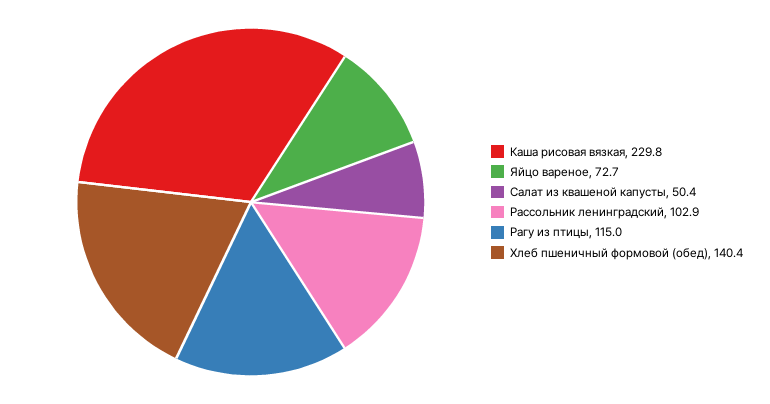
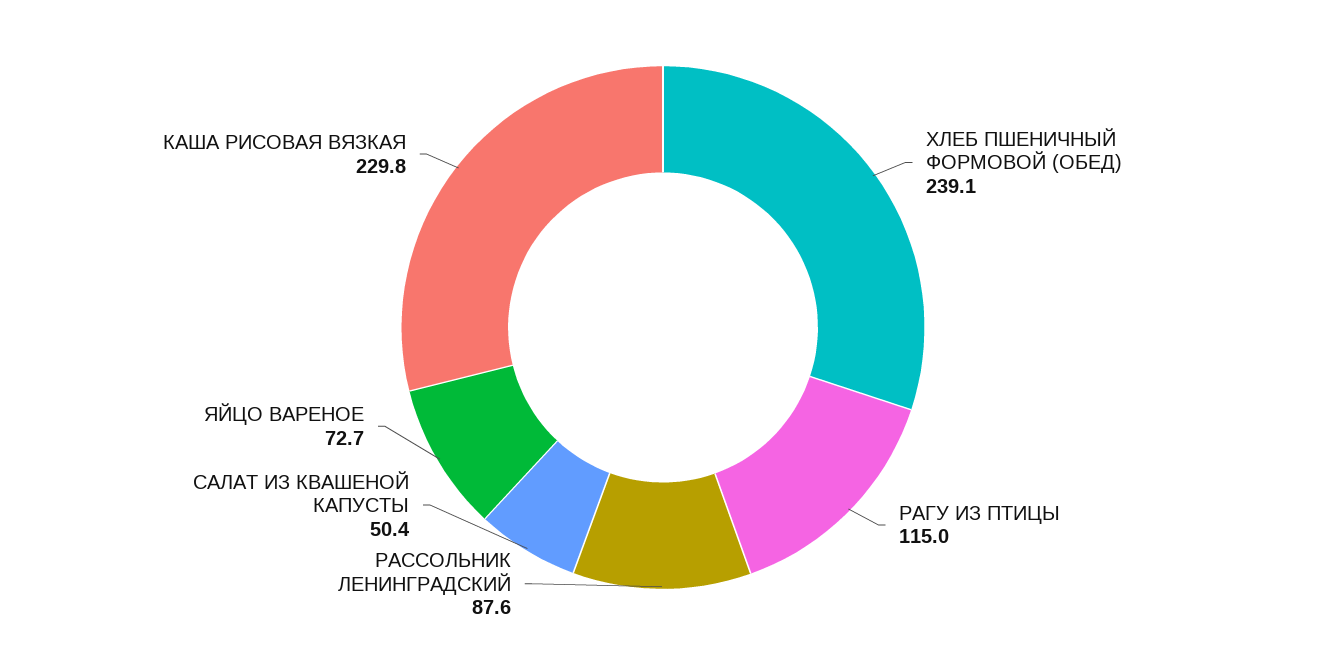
Рассольник ленинградский: 102.9 -> 87.6
Хлеб пшеничный формовой (обед): 140.4 -> 239.1

